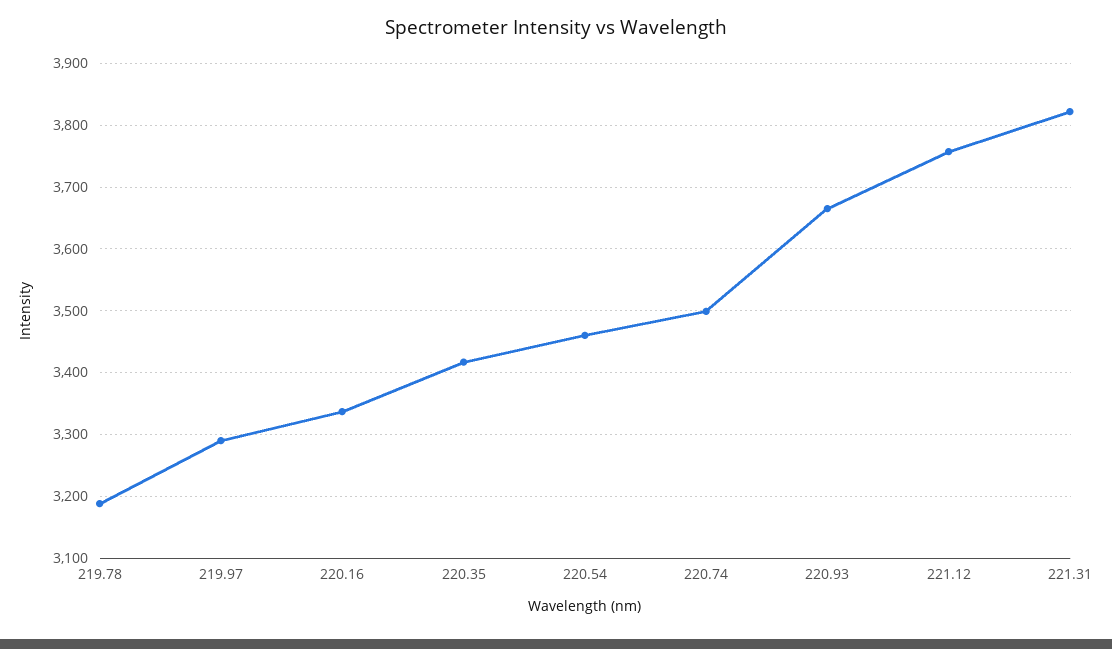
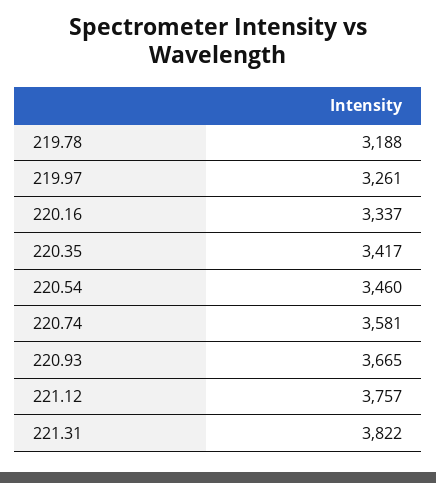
219.97: 3290 -> 3261
220.74: 3500 -> 3581

